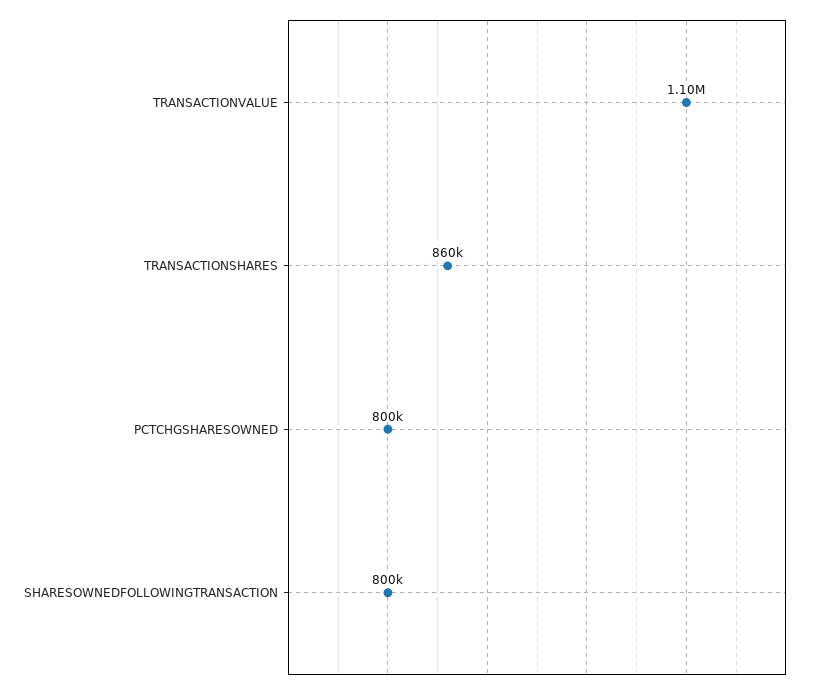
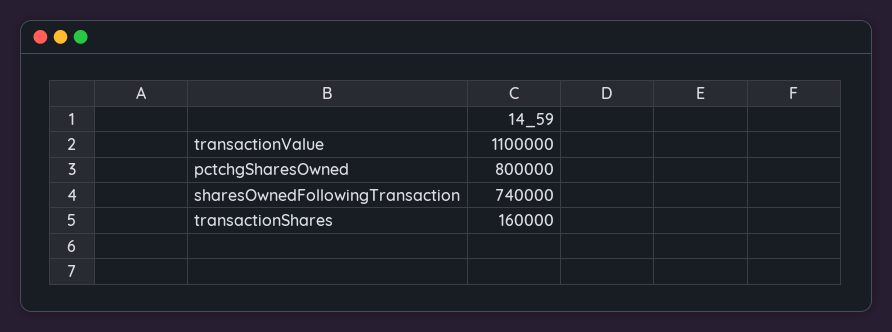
TRANSACTIONSHARES: 860000 -> 160000
SHARESOWNEDFOLLOWINGTRANSACTION: 800000 -> 740000

